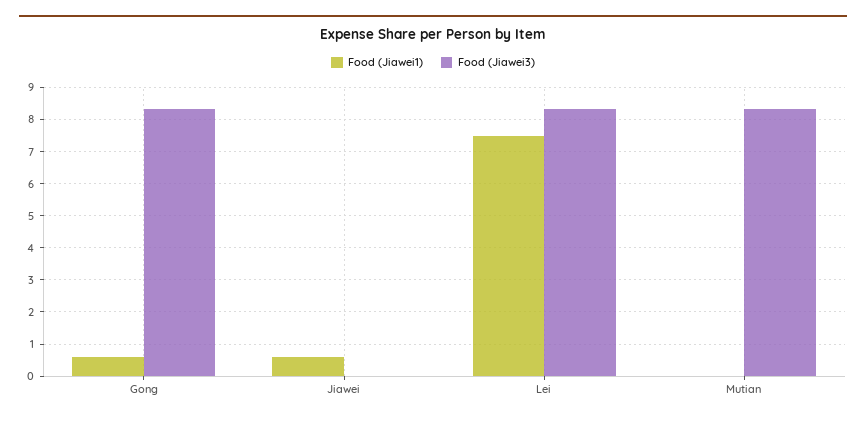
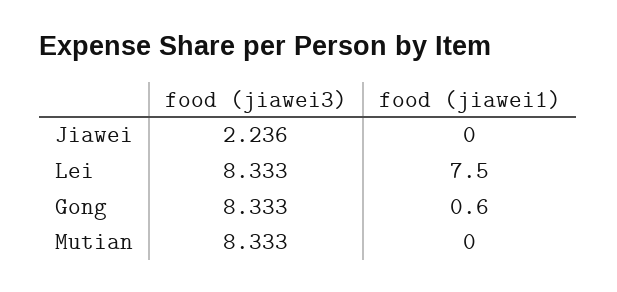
Food (Jiawei1), Jiawei: 0.6 -> 0
Food (Jiawei3), Jiawei: 0 -> 2.236

